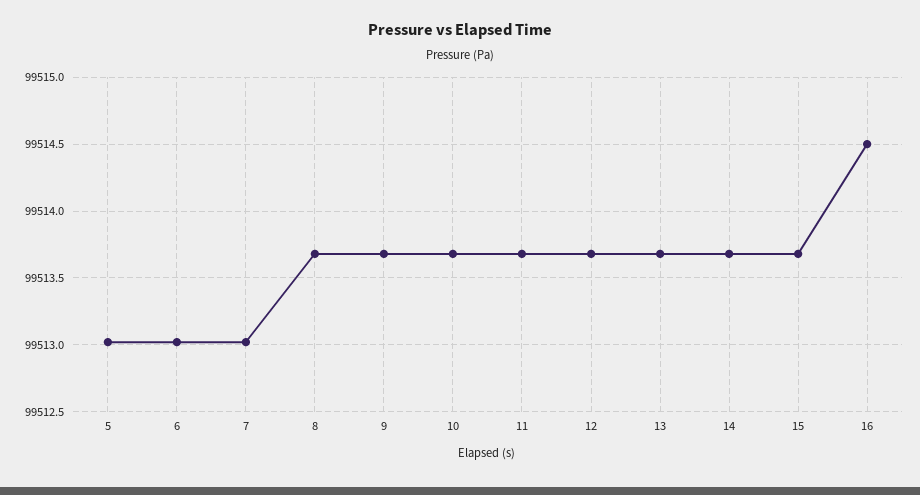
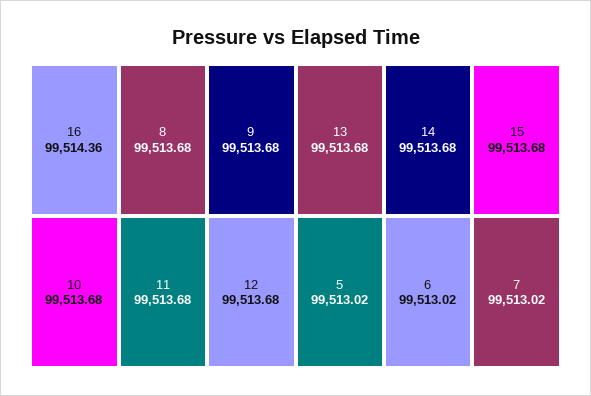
16: 99514.5 -> 99514.36

